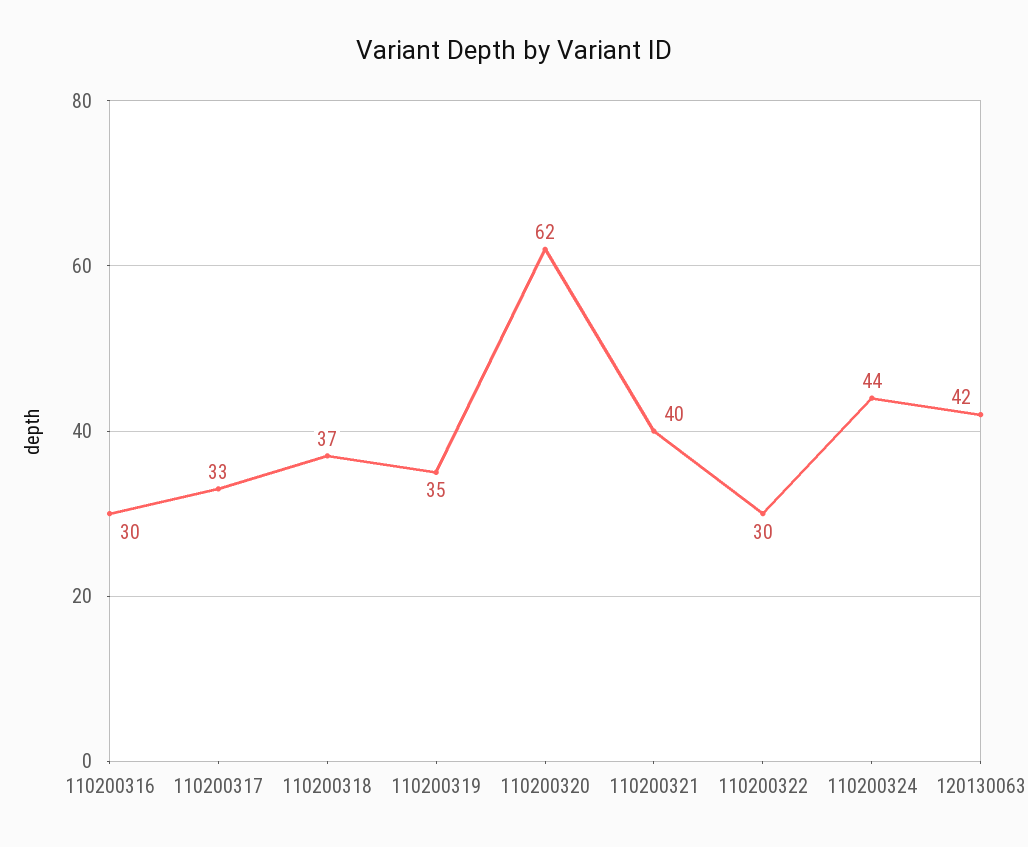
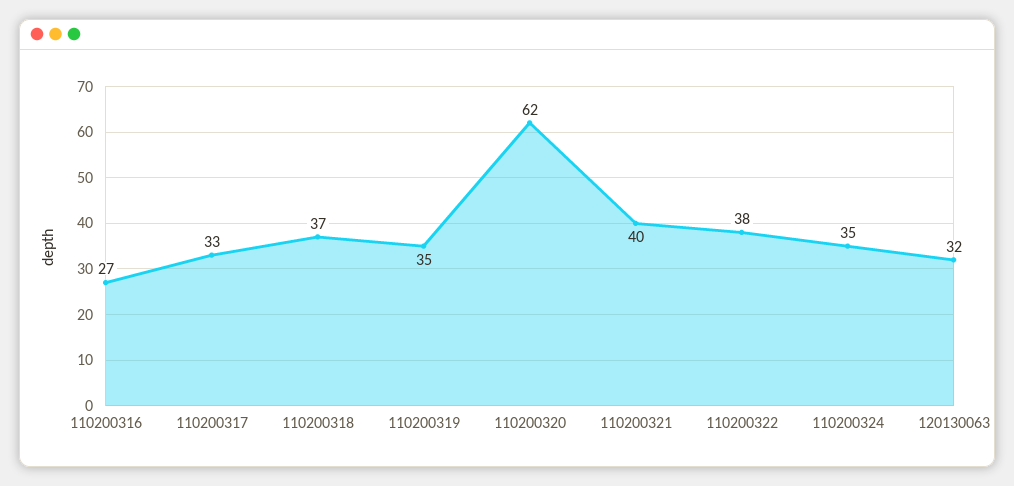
110200316: 30 -> 27
110200322: 30 -> 38
110200324: 44 -> 35
120130063: 42 -> 32

